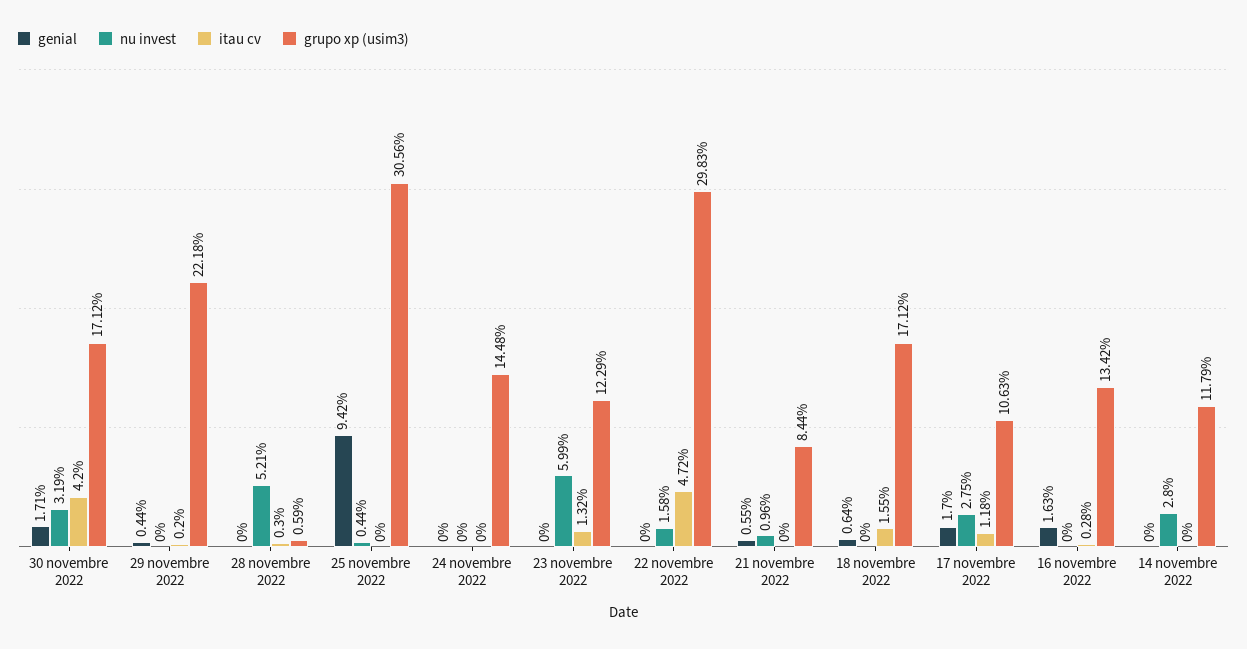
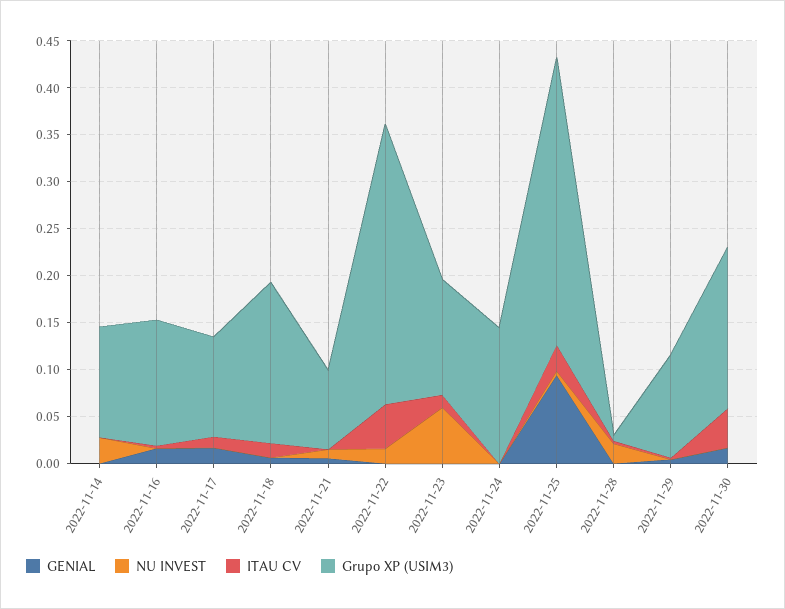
nu invest, 30 novembre 2022: 0.0319 -> 0
grupo xp (usim3), 29 novembre 2022: 0.2218 -> 0.11
nu invest, 28 novembre 2022: 0.0521 -> 0.02
itau cv, 25 novembre 2022: 0 -> 0.03
nu invest, 17 novembre 2022: 0.0275 -> 0

